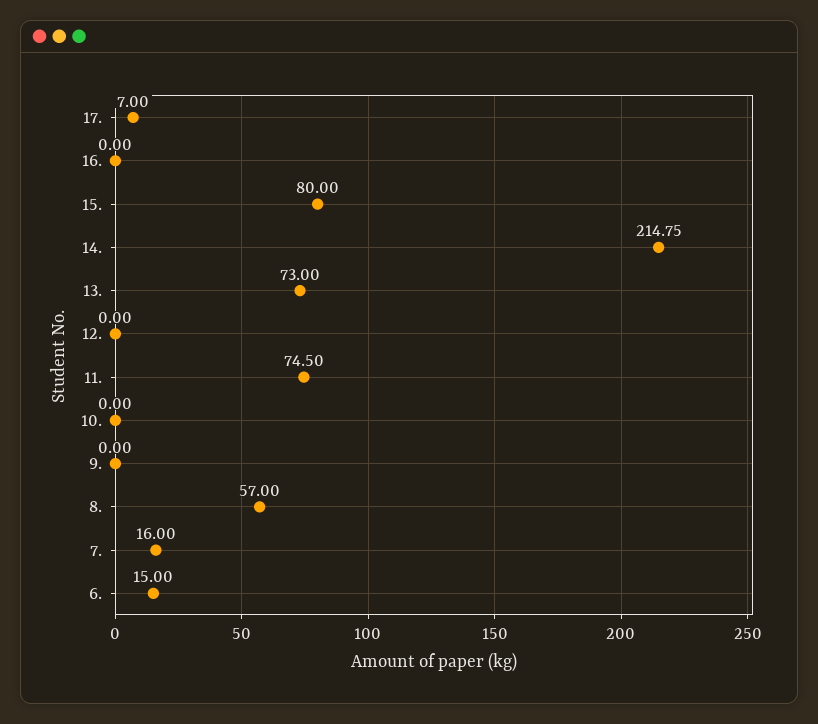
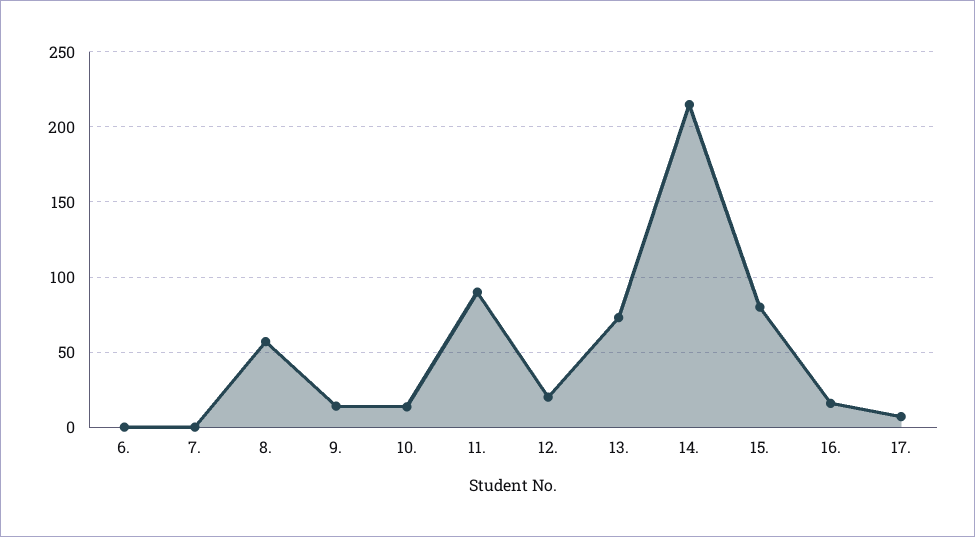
16.: 0 -> 15
12.: 0 -> 20
11.: 74.5 -> 90
10.: 0 -> 15
9.: 0 -> 15
7.: 16 -> 0
6.: 15 -> 0

